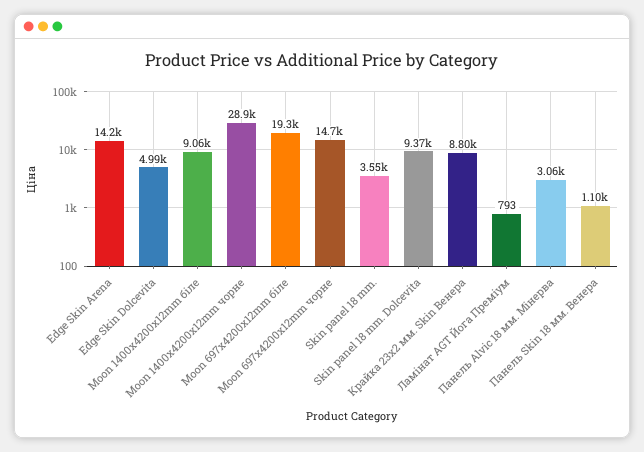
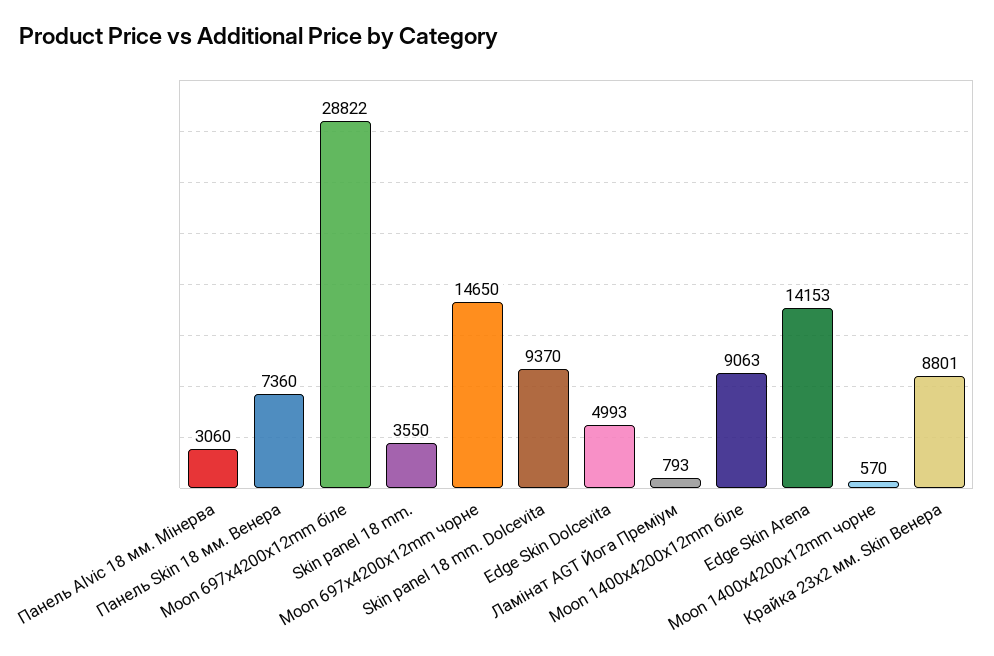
Moon 1400x4200x12mm чорне: 28900 -> 570
Moon 697x4200x12mm біле: 19300 -> 28822
Панель Skin 18 мм. Венера: 1100 -> 7360

